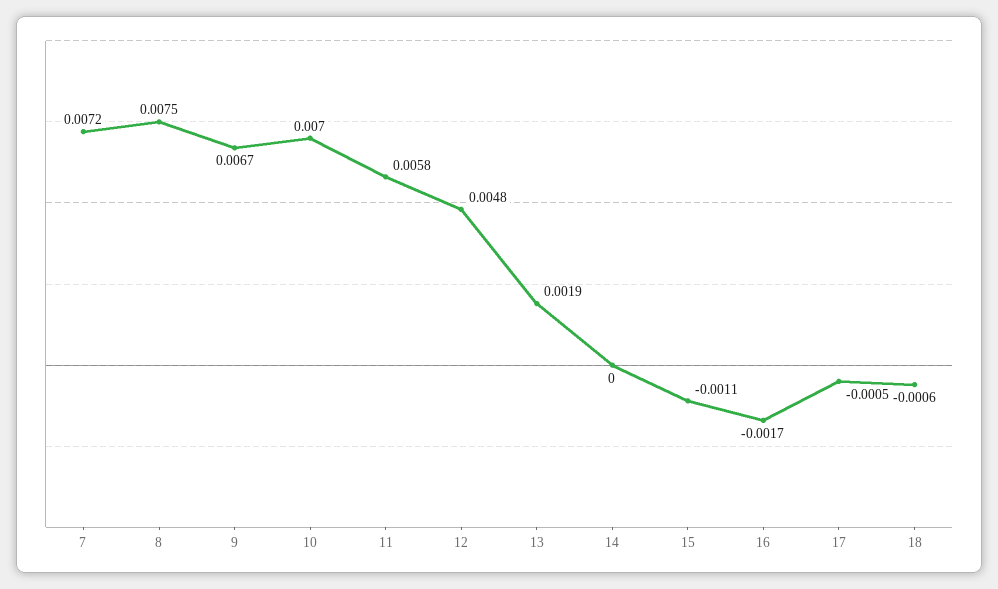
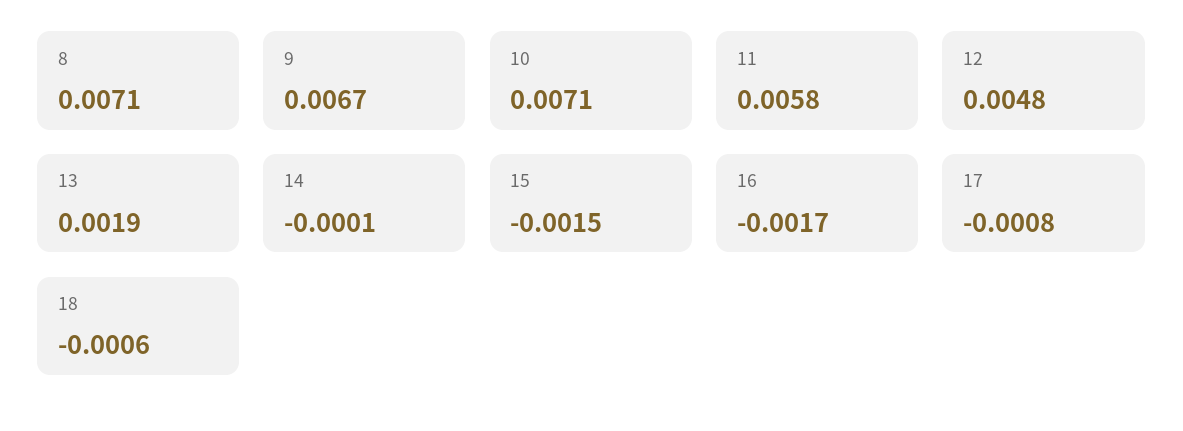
7: 0.0072 -> none
8: 0.0075 -> 0.0071
10: 0.007 -> 0.0071
14: 0 -> -0.0001
15: -0.0011 -> -0.0015
17: -0.0005 -> -0.0008

